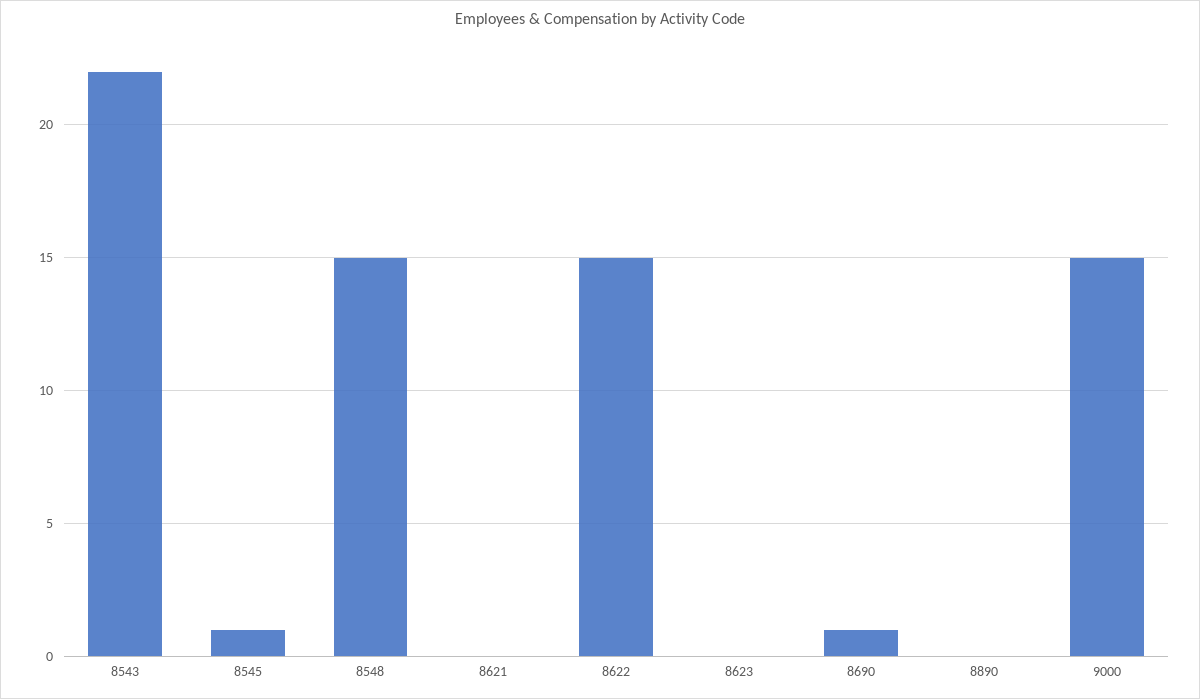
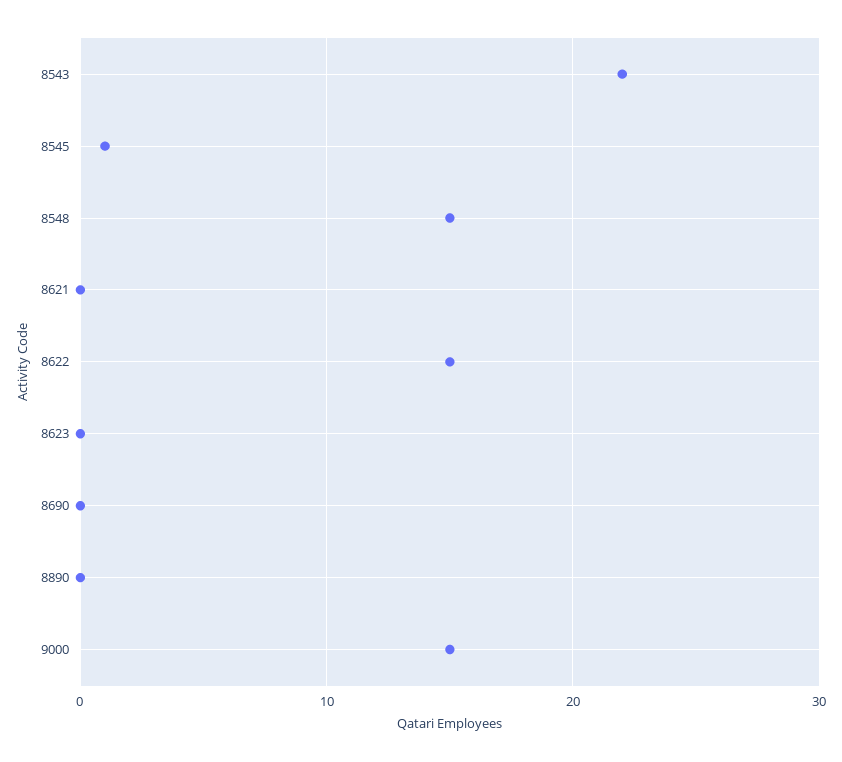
8690: 1 -> 0

